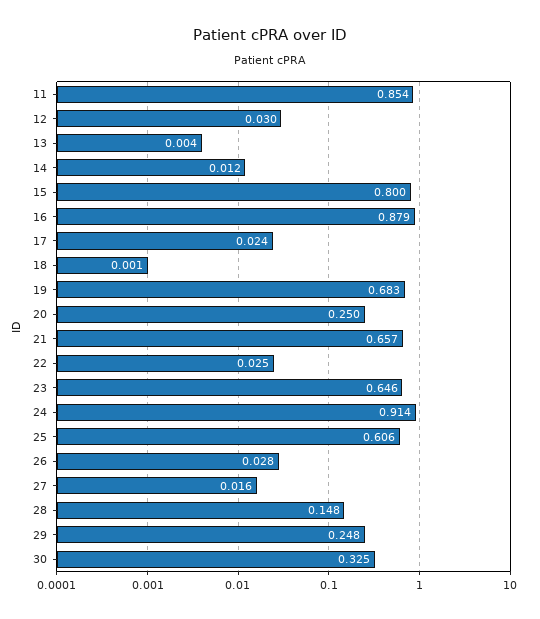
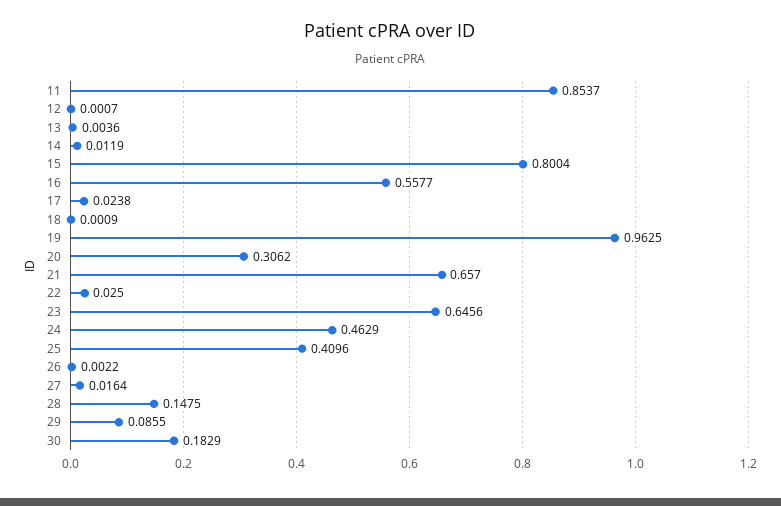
12: 0.03 -> 0.0007
16: 0.879 -> 0.5577
19: 0.683 -> 0.9625
20: 0.25 -> 0.3062
24: 0.914 -> 0.4629
25: 0.606 -> 0.4096
26: 0.028 -> 0.0022
29: 0.248 -> 0.0855
30: 0.325 -> 0.1829

